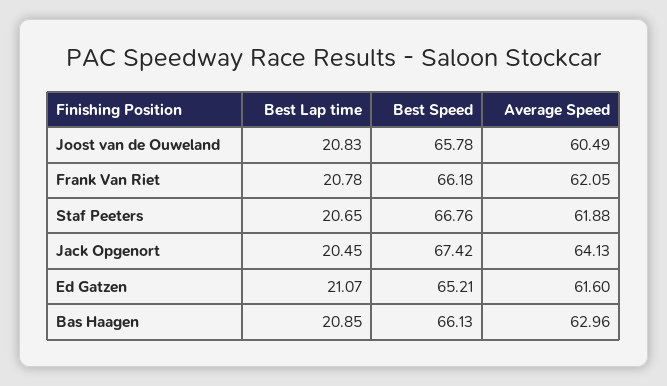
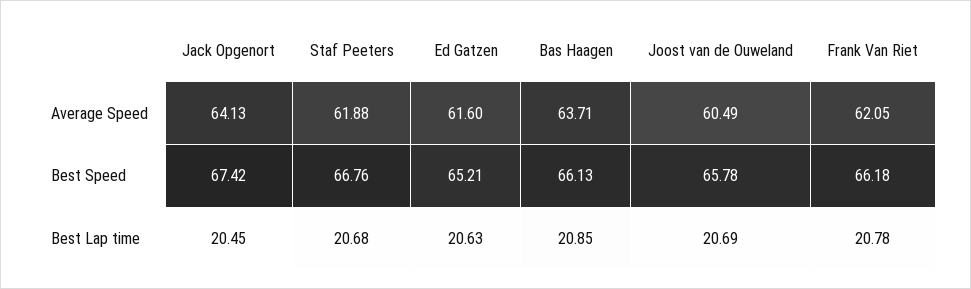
Best Lap time, Joost van de Ouweland: 20.83 -> 20.69
Best Lap time, Staf Peeters: 20.65 -> 20.68
Best Lap time, Ed Gatzen: 21.07 -> 20.63
Average Speed, Bas Haagen: 62.96 -> 63.71

